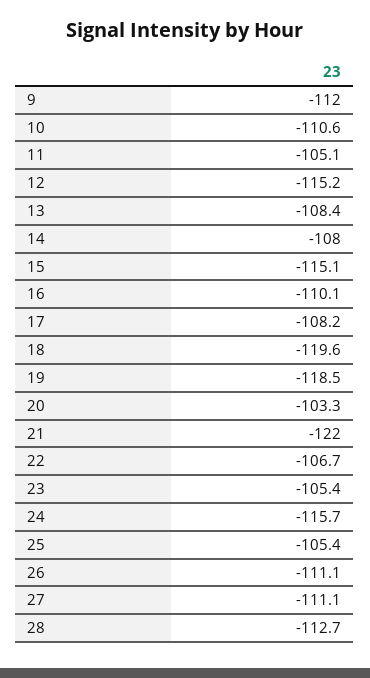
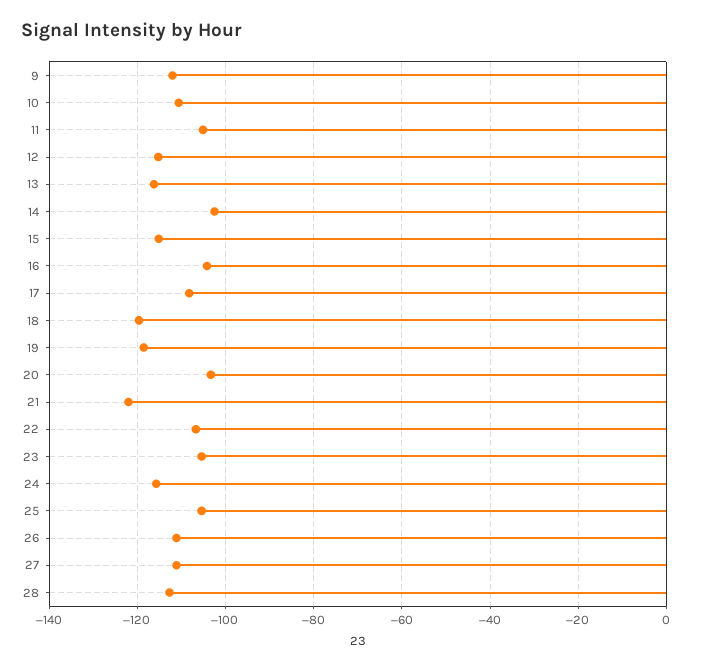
13: -108.4 -> -116
14: -108 -> -102
16: -110.1 -> -104

